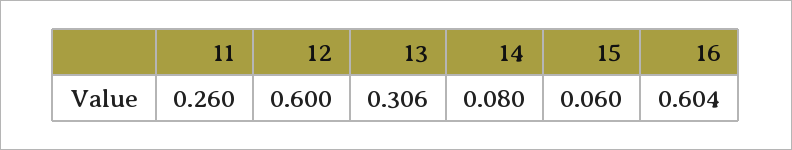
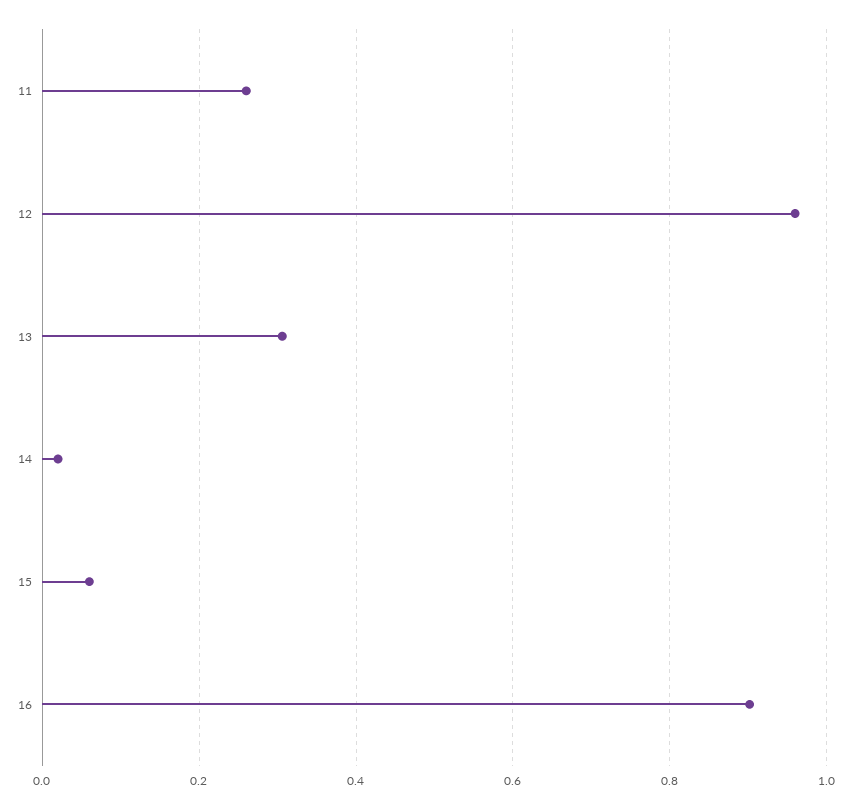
12: 0.6 -> 0.96
14: 0.08 -> 0.02
16: 0.604 -> 0.9

